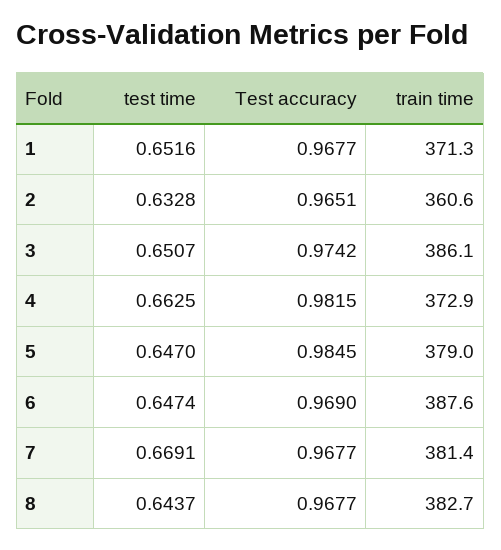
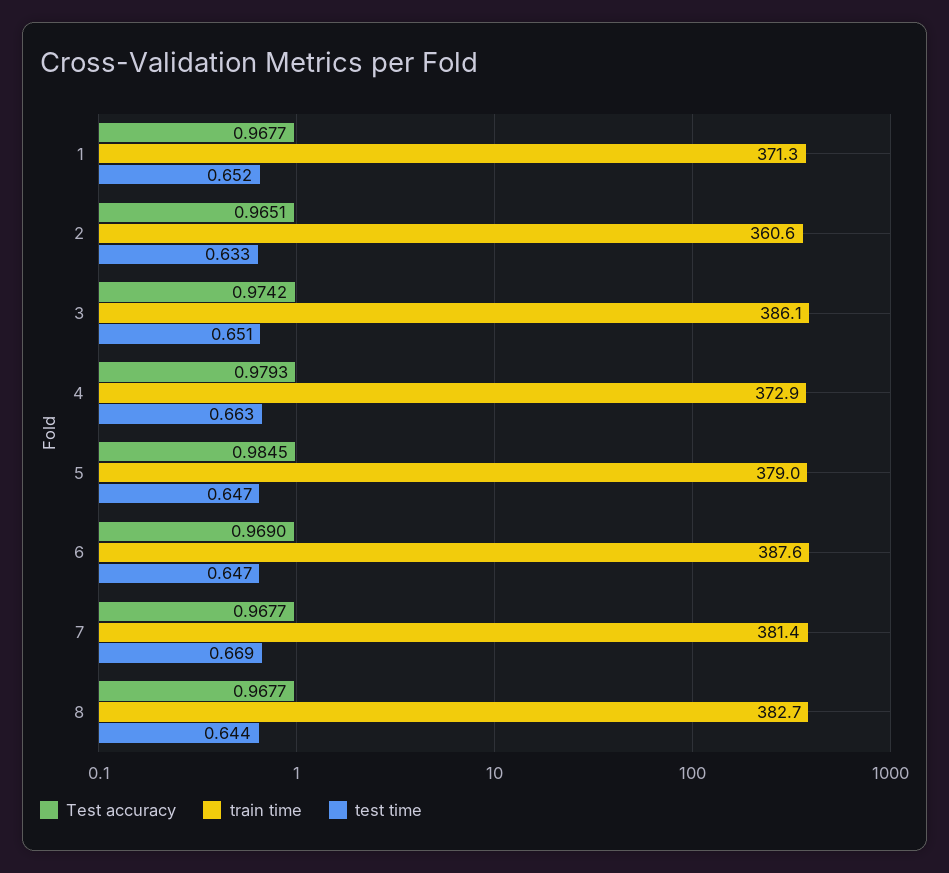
Test accuracy, 4: 0.9815 -> 0.9793

